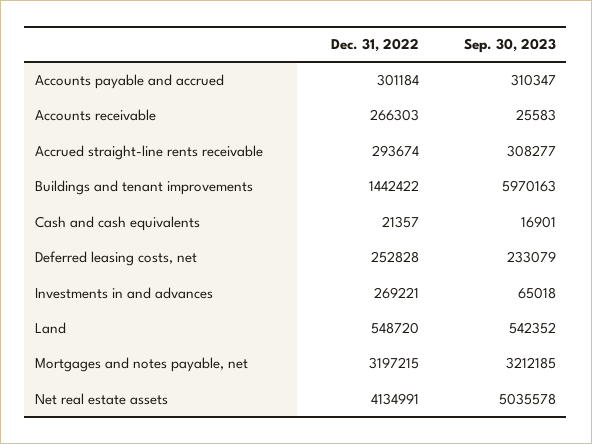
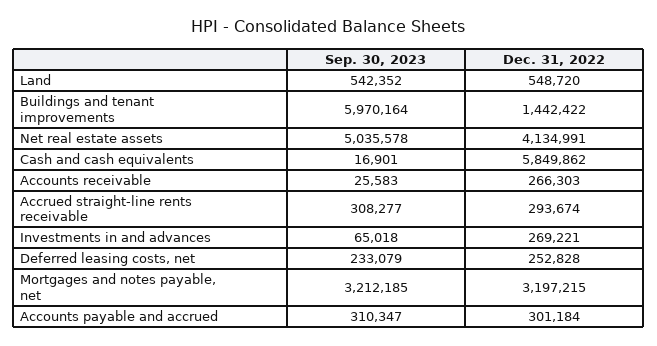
Sep. 30, 2023, Buildings and tenant improvements: 5970163 -> 5970164
Dec. 31, 2022, Cash and cash equivalents: 21357 -> 5849862

